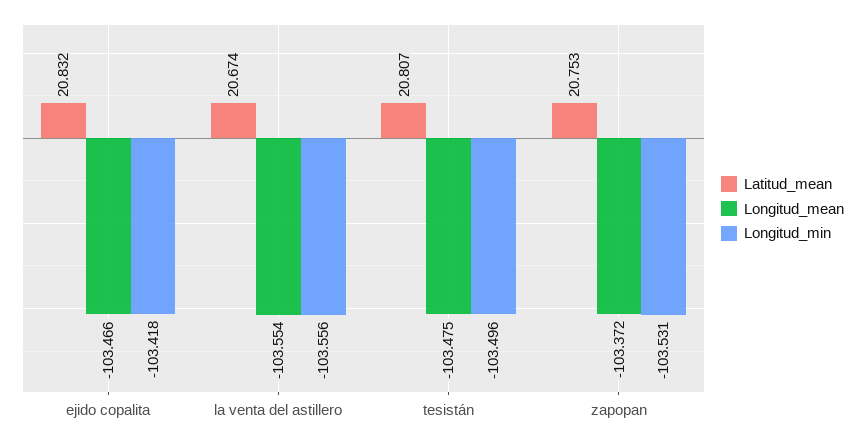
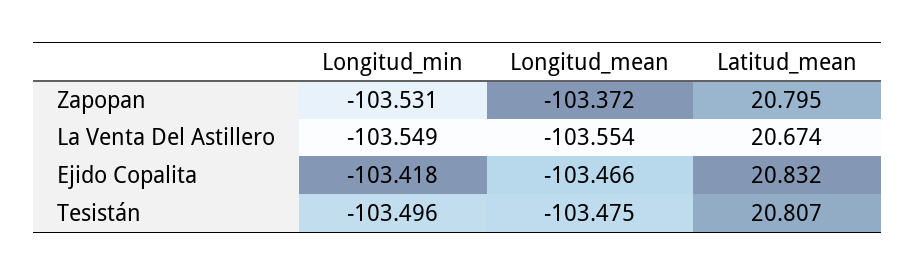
Longitud_min, la venta del astillero: -103.556 -> -103.549
Latitud_mean, zapopan: 20.753 -> 20.795

